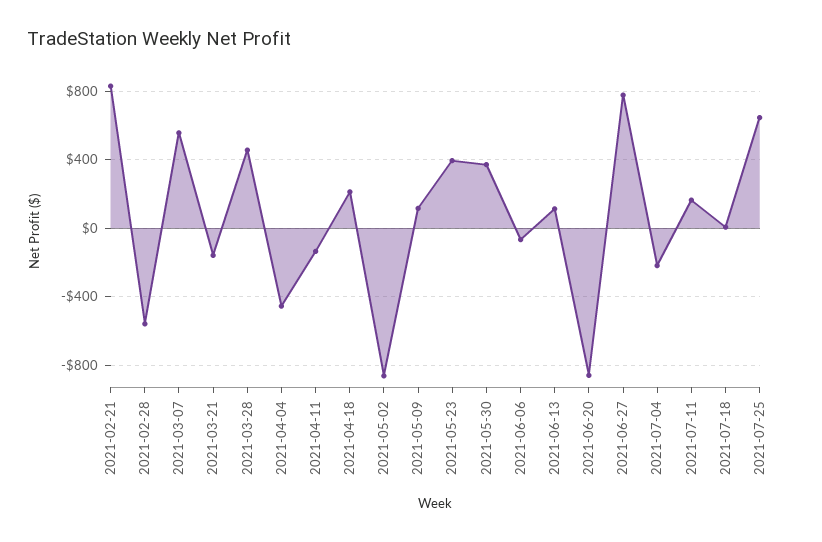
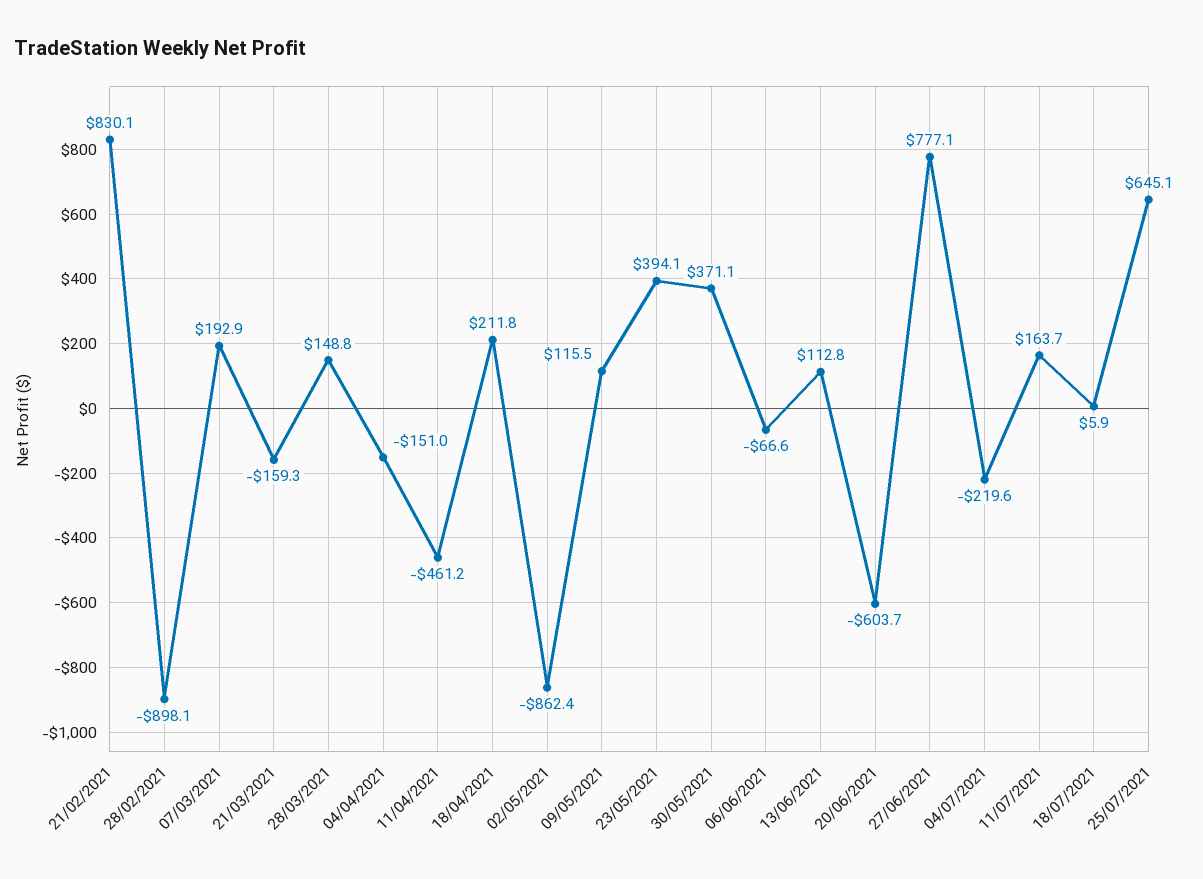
2021-02-28: -550 -> -898.1
2021-03-07: 550 -> 192.9
2021-03-28: 450 -> 148.8
2021-04-04: -450 -> -151
2021-04-11: -150 -> -461.2
2021-06-20: -850 -> -603.7

